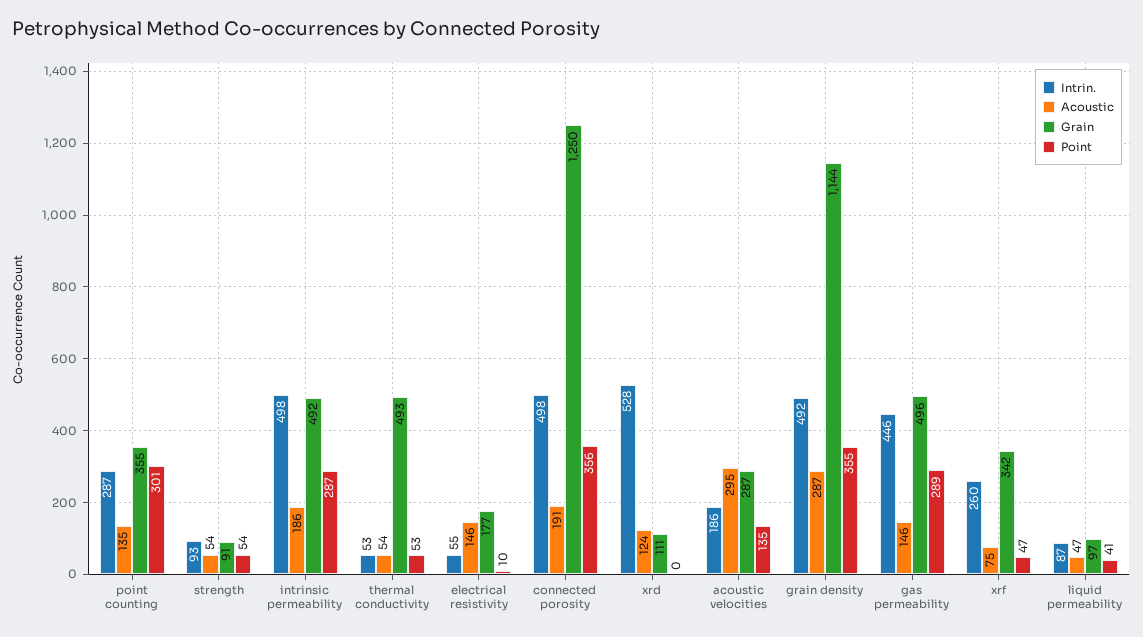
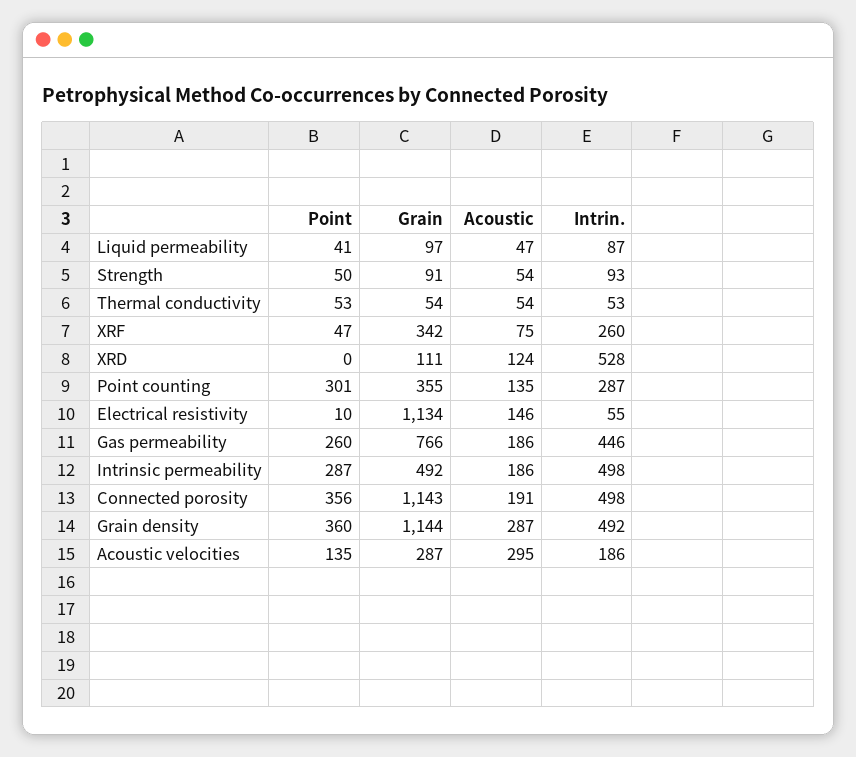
Point, strength: 54 -> 50
Grain, thermal conductivity: 493 -> 54
Grain, electrical resistivity: 177 -> 1134
Grain, connected porosity: 1250 -> 1143
Point, grain density: 355 -> 360
Acoustic, gas permeability: 146 -> 186
Grain, gas permeability: 496 -> 766
Point, gas permeability: 289 -> 260

